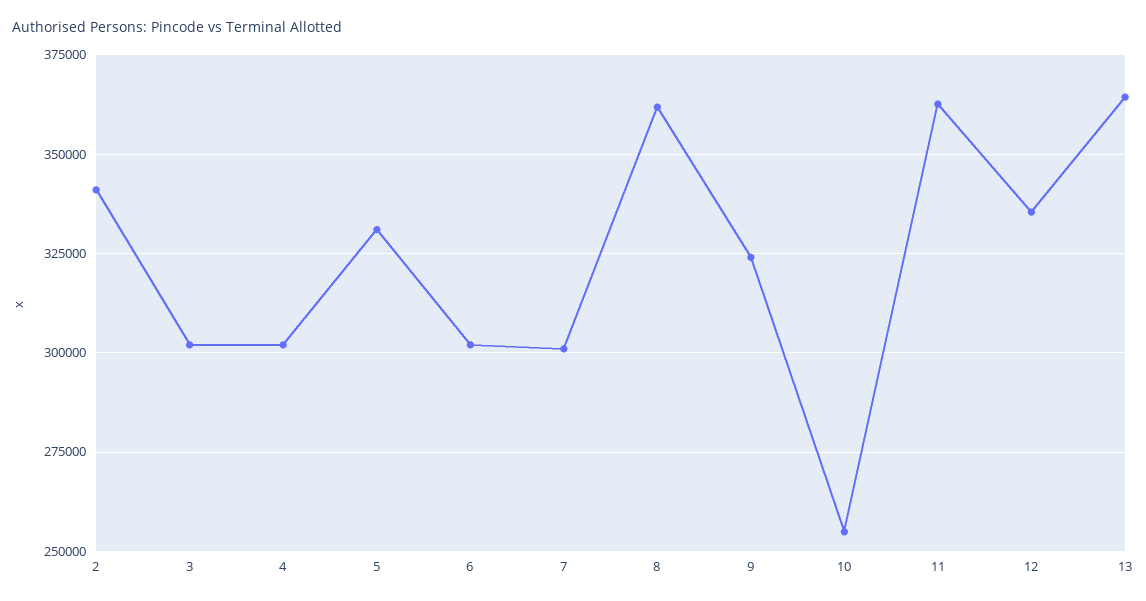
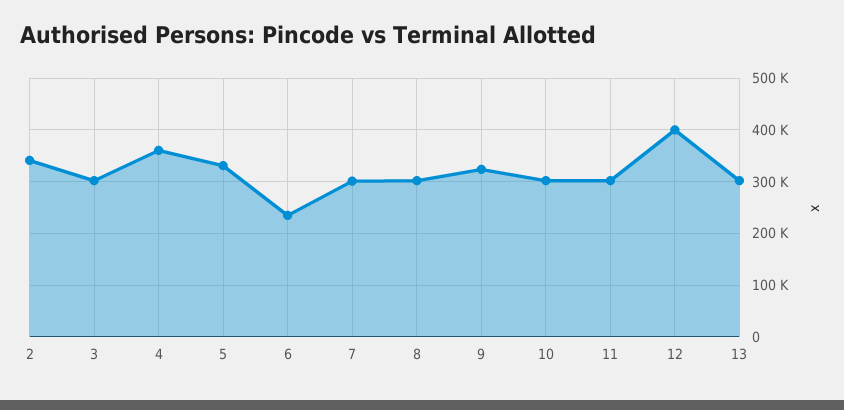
4: 302500 -> 360000
6: 302500 -> 240000
8: 362500 -> 300000
10: 255000 -> 300000
11: 362500 -> 300000
12: 335000 -> 400000
13: 365000 -> 300000

